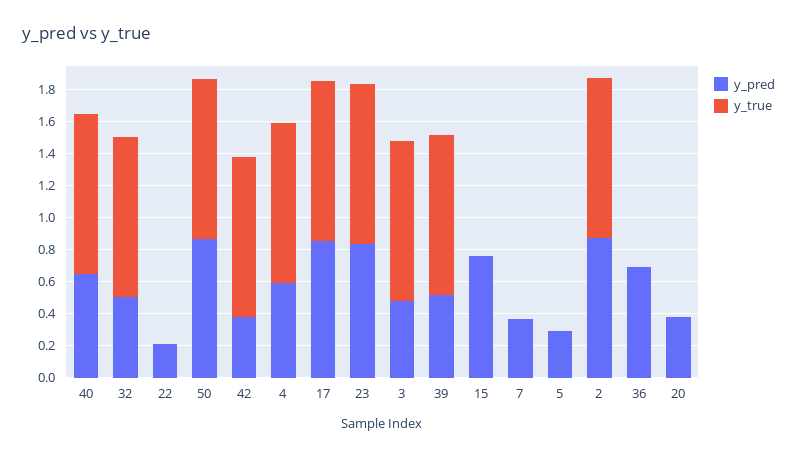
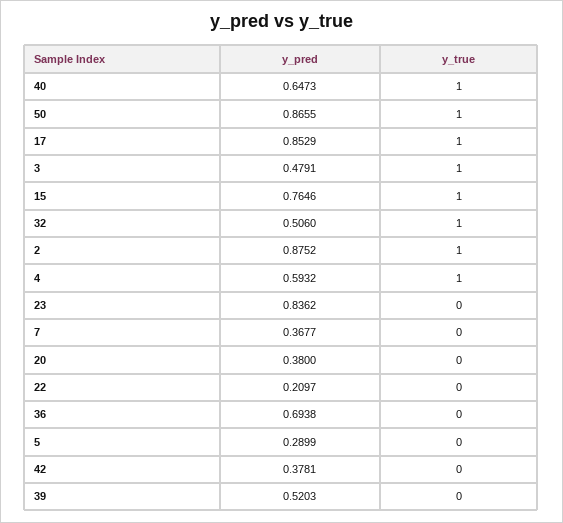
y_true, 42: 1 -> 0
y_true, 23: 1 -> 0
y_true, 39: 1 -> 0
y_true, 15: 0 -> 1

